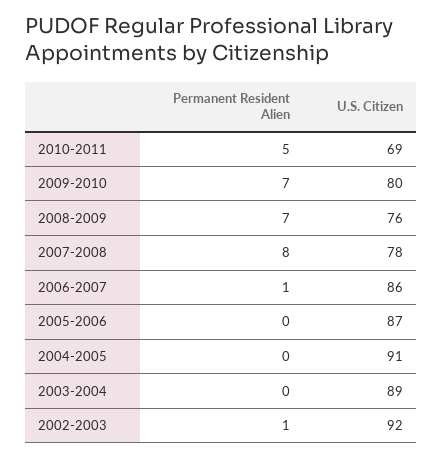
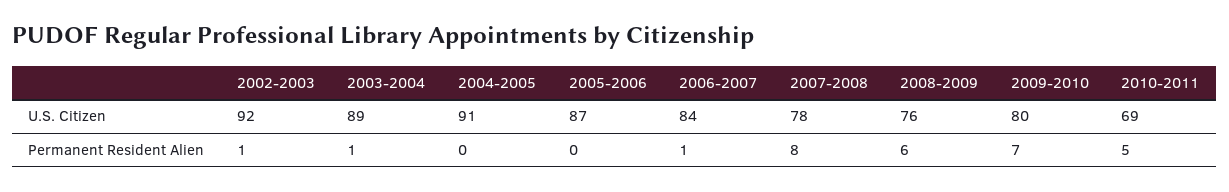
Permanent Resident Alien, 2008-2009: 7 -> 6
U.S. Citizen, 2006-2007: 86 -> 84
Permanent Resident Alien, 2003-2004: 0 -> 1

